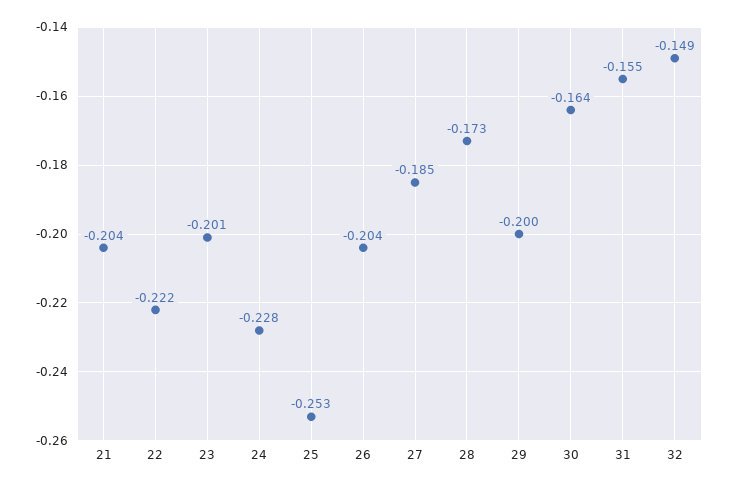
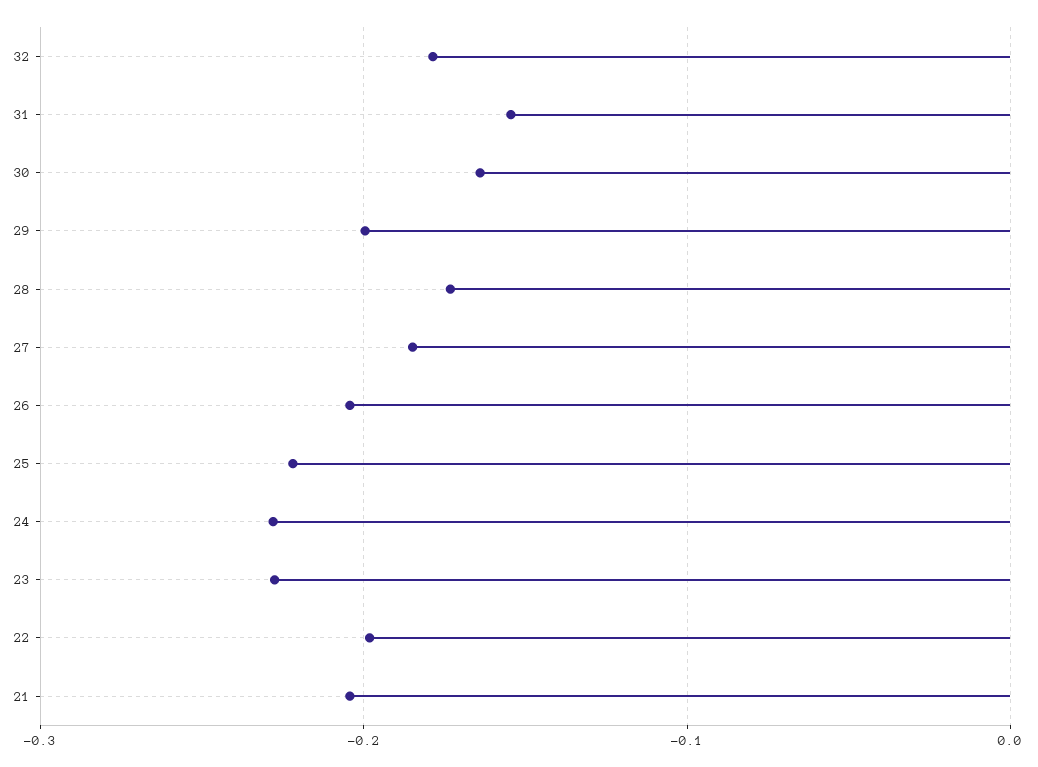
22: -0.222 -> -0.2
23: -0.201 -> -0.23
25: -0.253 -> -0.22
32: -0.149 -> -0.18

